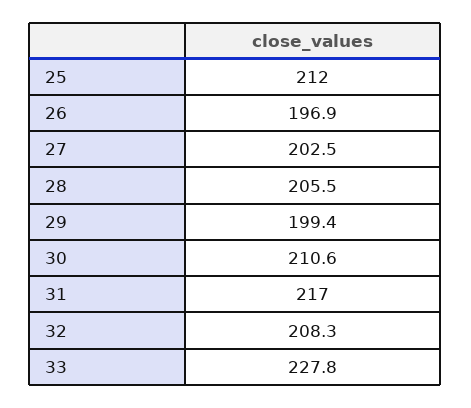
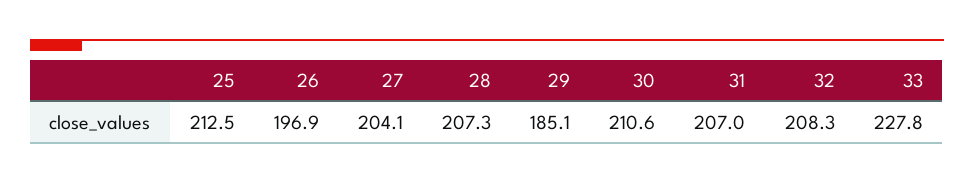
25: 212 -> 212.5
27: 202.5 -> 204.1
28: 205.5 -> 207.3
29: 199.4 -> 185.1
31: 217 -> 207

